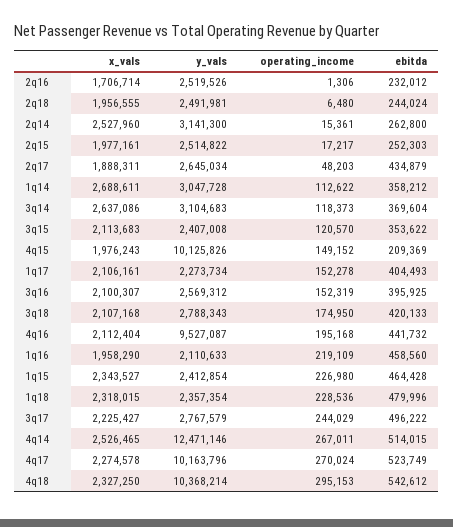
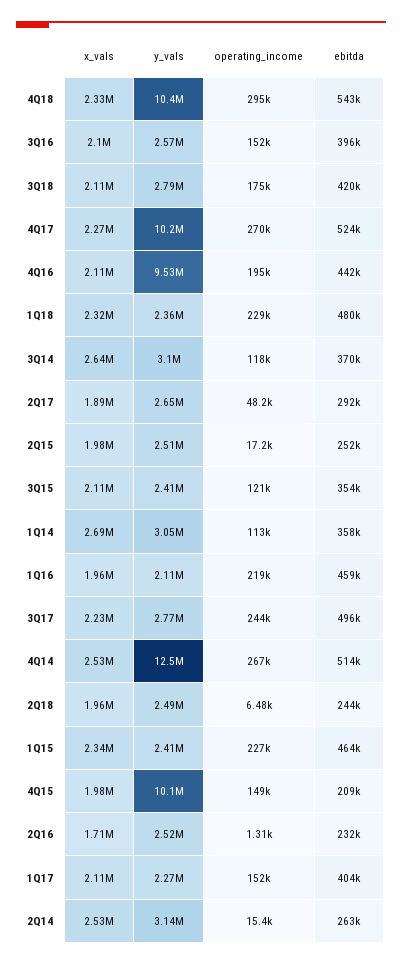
ebitda, 2q17: 434879 -> 292000

